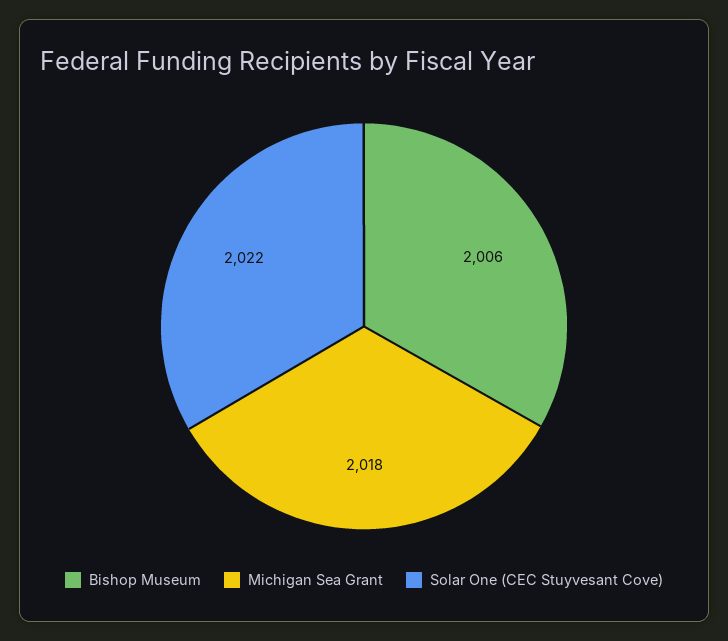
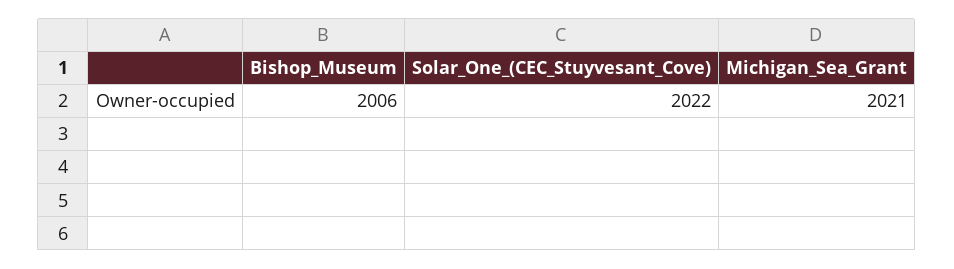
Michigan Sea Grant: 2018 -> 2021

